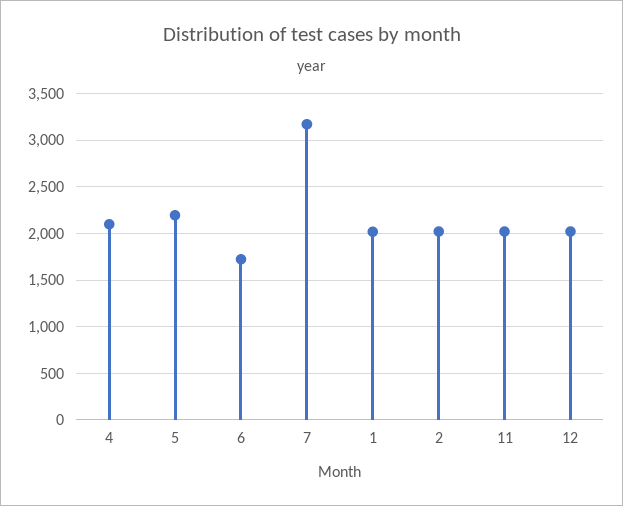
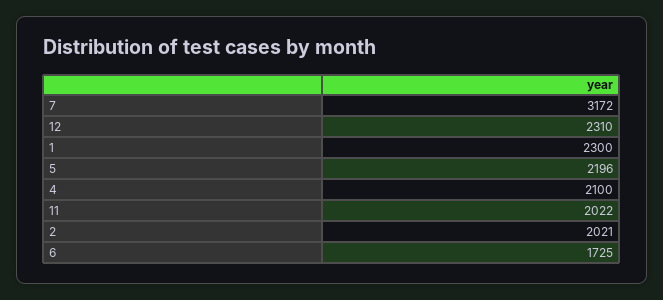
1: 2000 -> 2300
12: 2000 -> 2310

